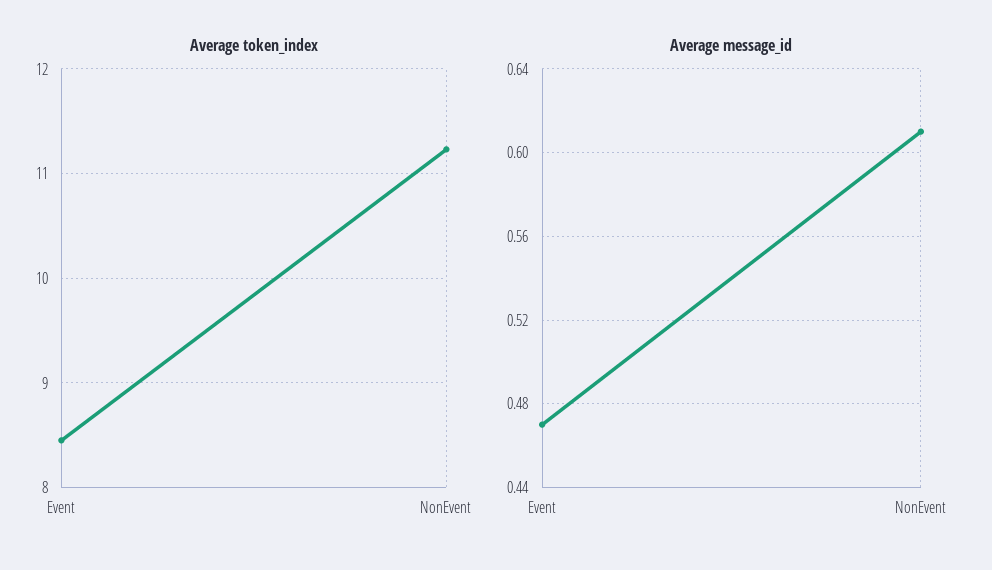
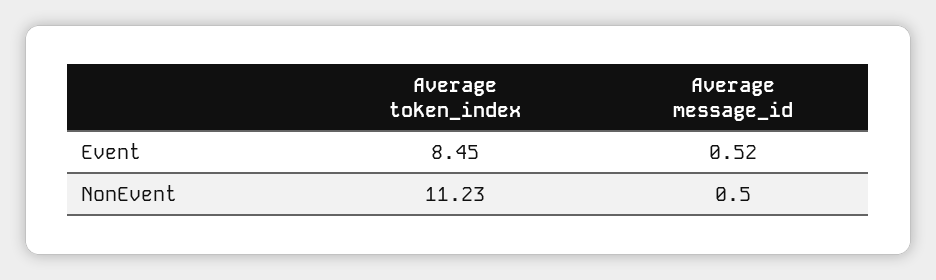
Average message_id, Event: 0.47 -> 0.52
Average message_id, NonEvent: 0.61 -> 0.5

